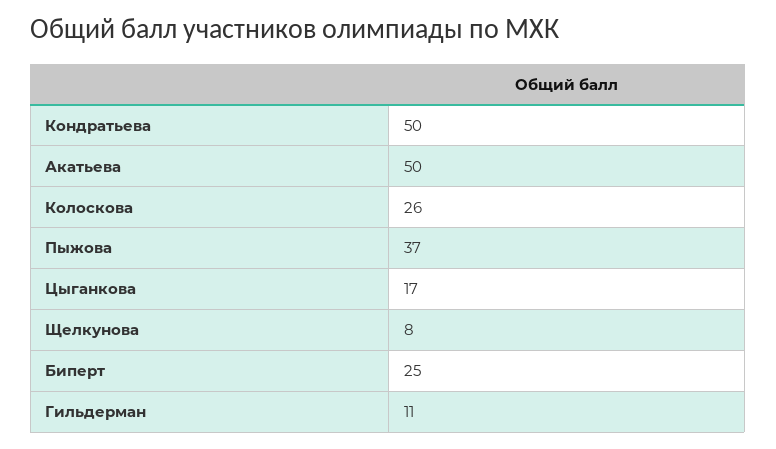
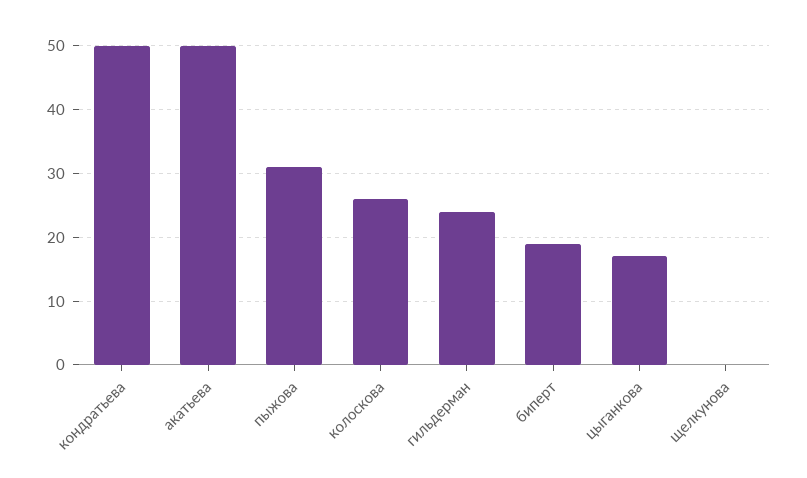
Пыжова: 37 -> 31
Щелкунова: 8 -> 0
Биперт: 25 -> 19
Гильдерман: 11 -> 24

